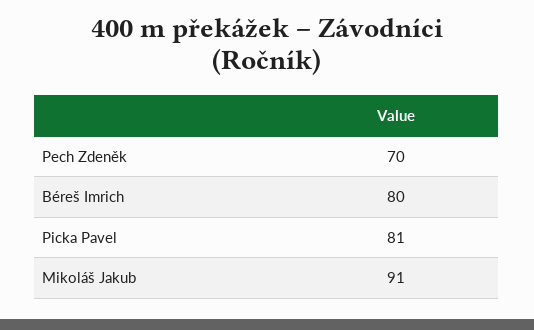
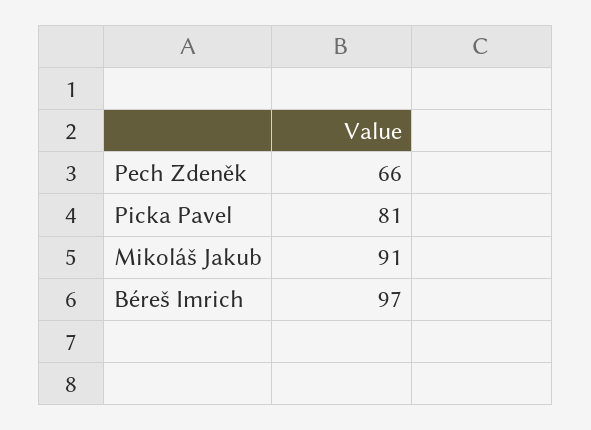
Pech Zdeněk: 70 -> 66
Béreš Imrich: 80 -> 97

